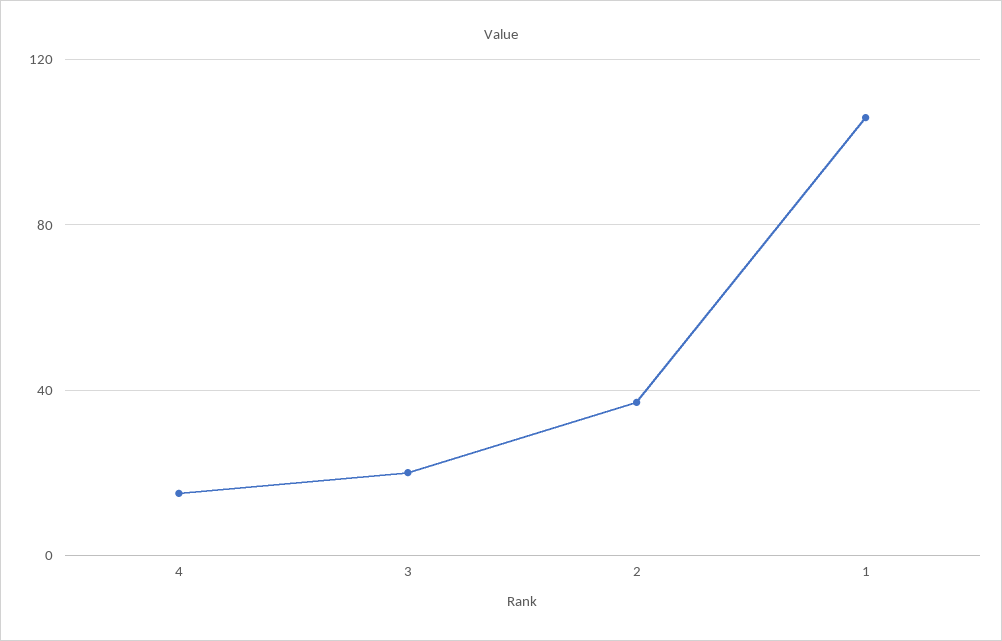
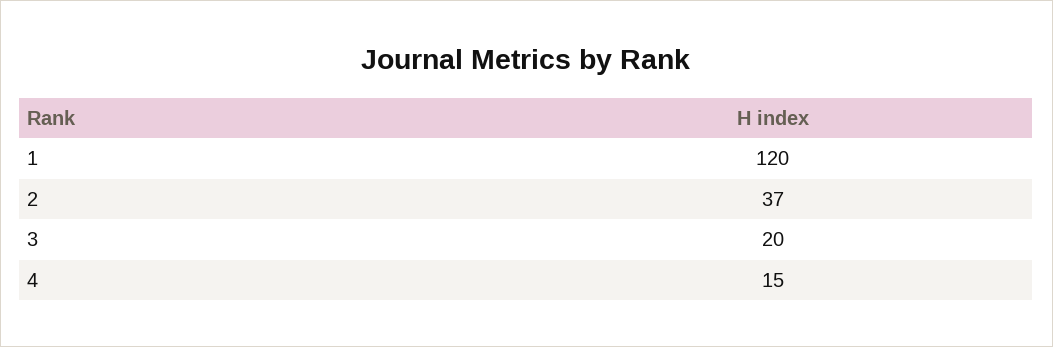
1: 105 -> 120

